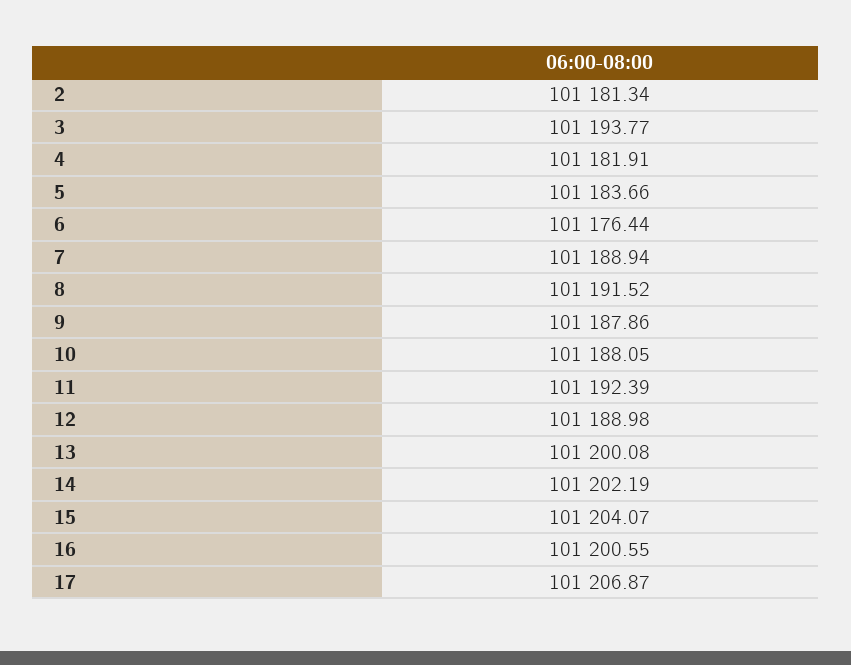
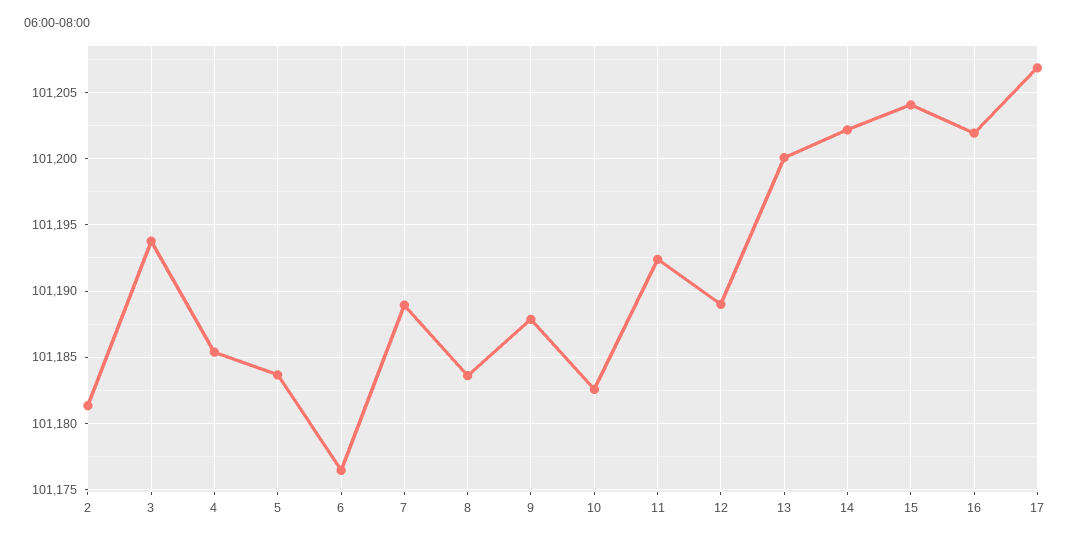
4: 101181.91 -> 101185.5
8: 101191.52 -> 101183.5
10: 101188.05 -> 101182.5
16: 101200.55 -> 101202

